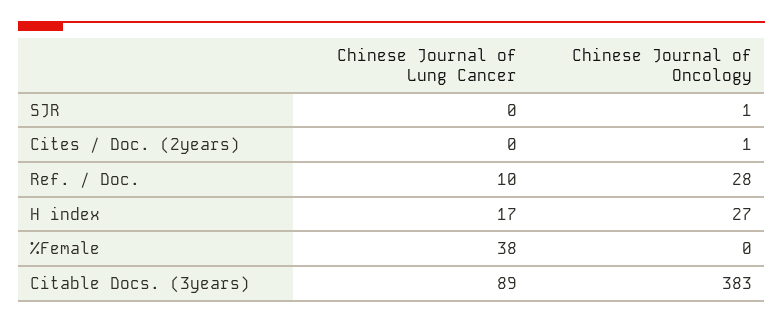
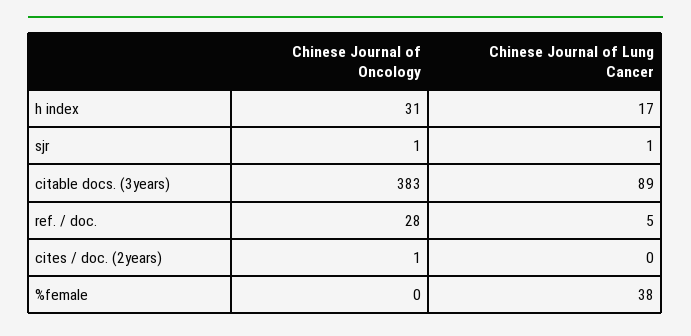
Chinese Journal of Lung Cancer, SJR: 0 -> 1
Chinese Journal of Lung Cancer, Ref. / Doc.: 10 -> 5
Chinese Journal of Oncology, H index: 27 -> 31

